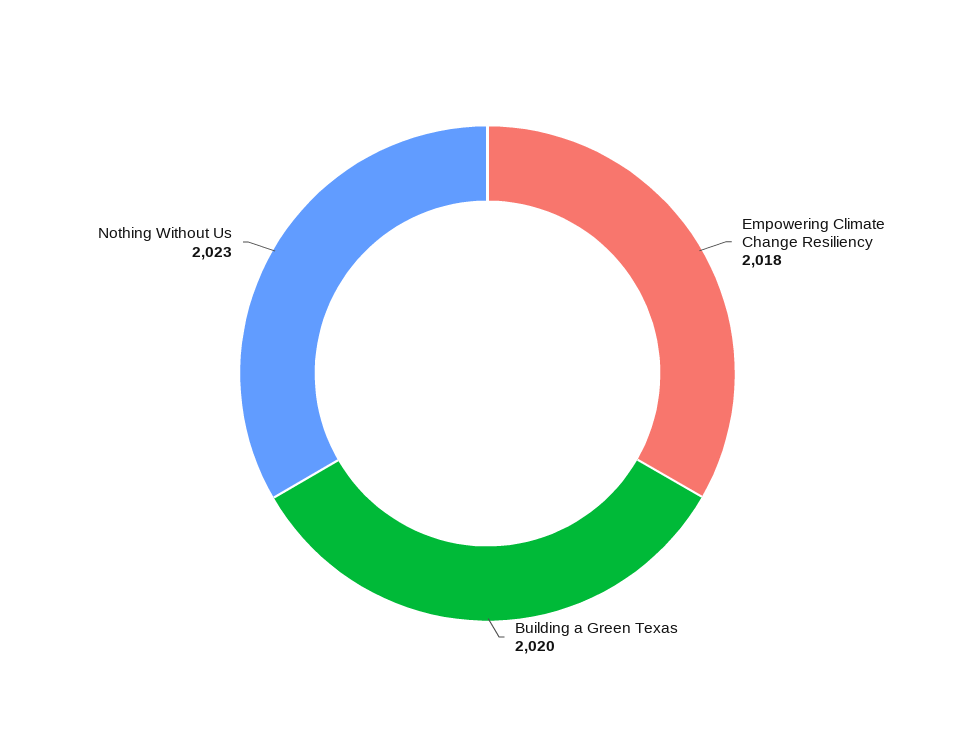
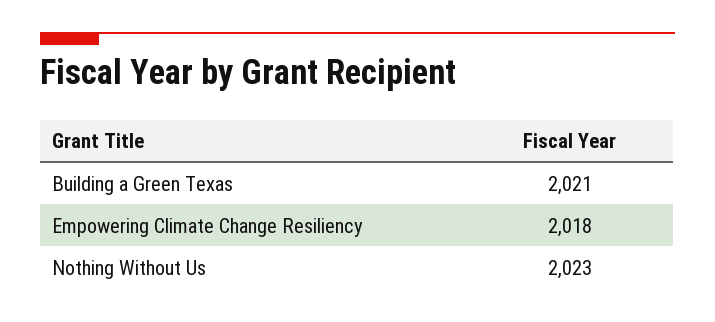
Building a Green Texas: 2020 -> 2021

